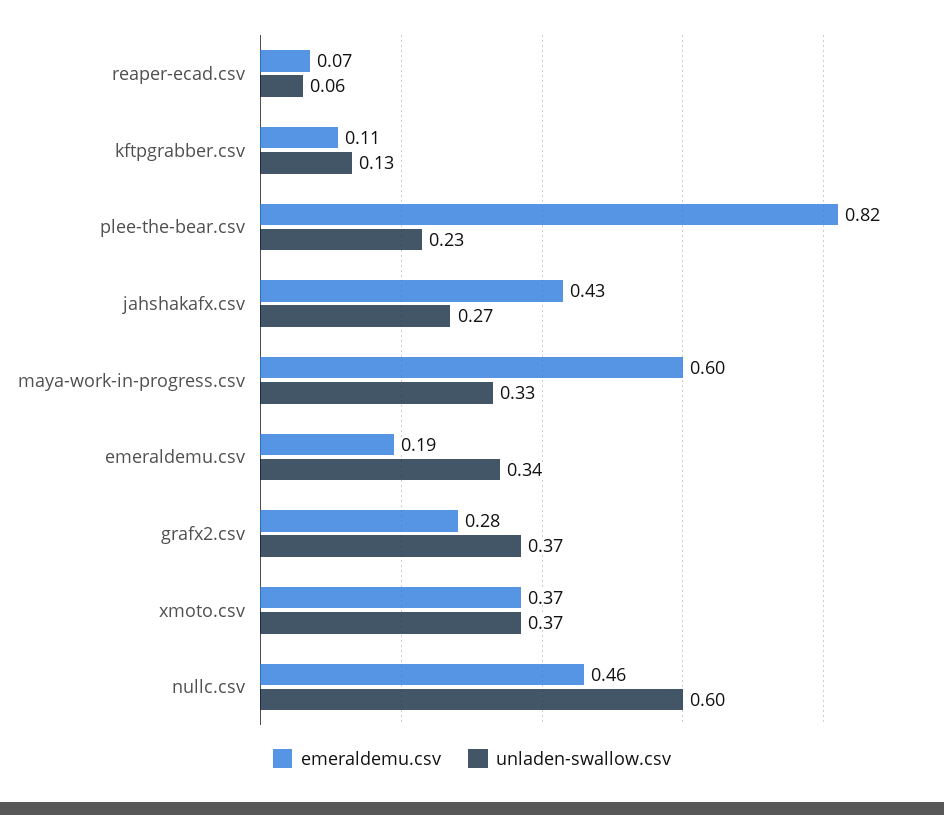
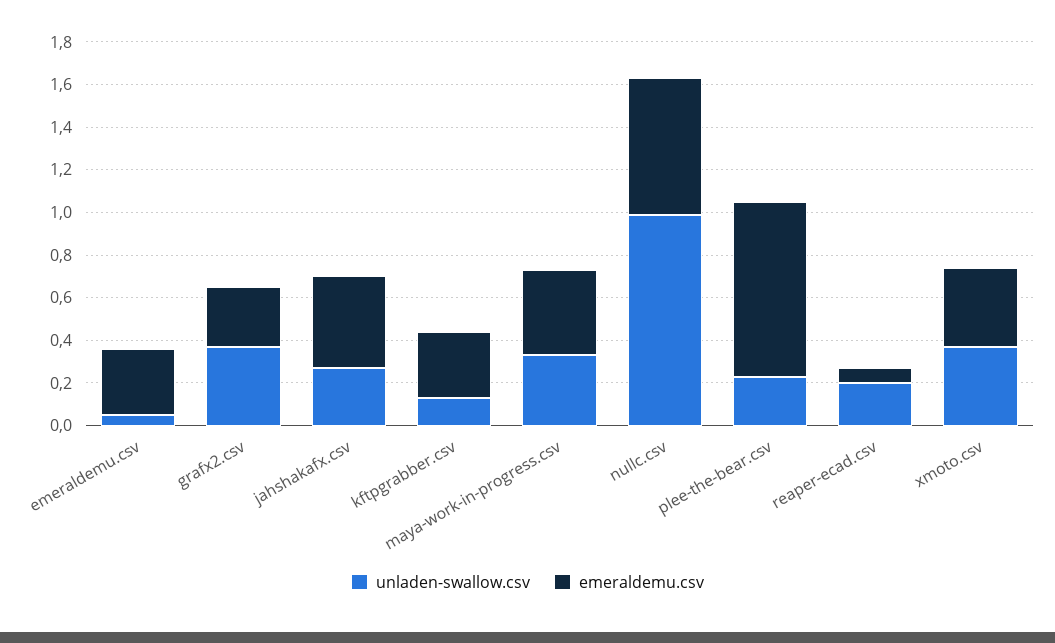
unladen-swallow.csv, reaper-ecad.csv: 0.06 -> 0.2
emeraldemu.csv, kftpgrabber.csv: 0.11 -> 0.3
emeraldemu.csv, maya-work-in-progress.csv: 0.6 -> 0.4
emeraldemu.csv, emeraldemu.csv: 0.19 -> 0.3
unladen-swallow.csv, emeraldemu.csv: 0.34 -> 0.05
emeraldemu.csv, nullc.csv: 0.46 -> 0.65
unladen-swallow.csv, nullc.csv: 0.6 -> 1

